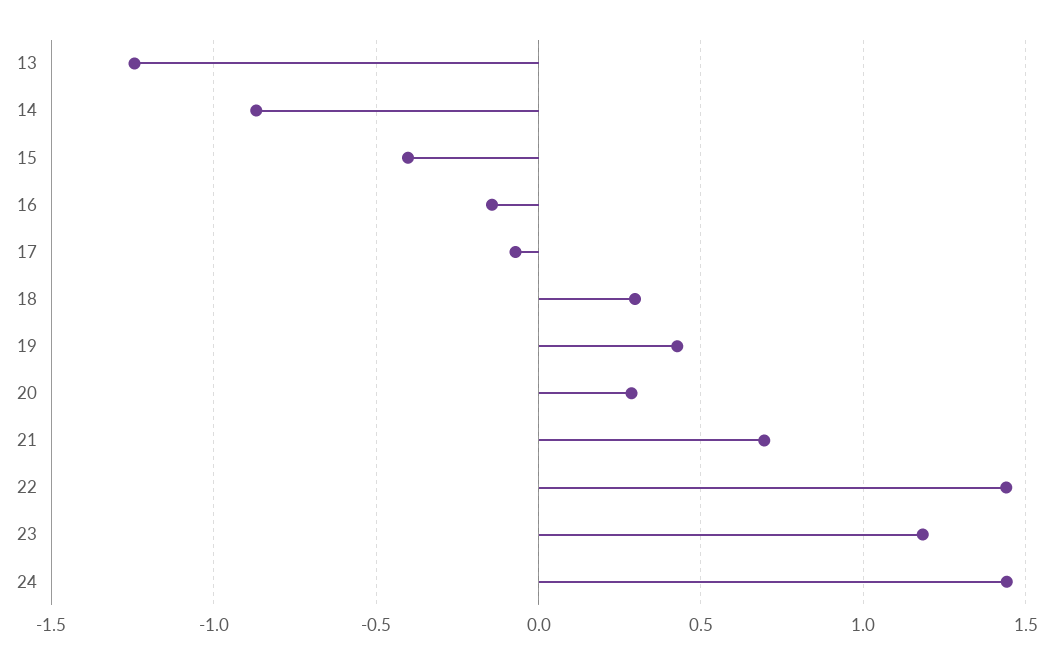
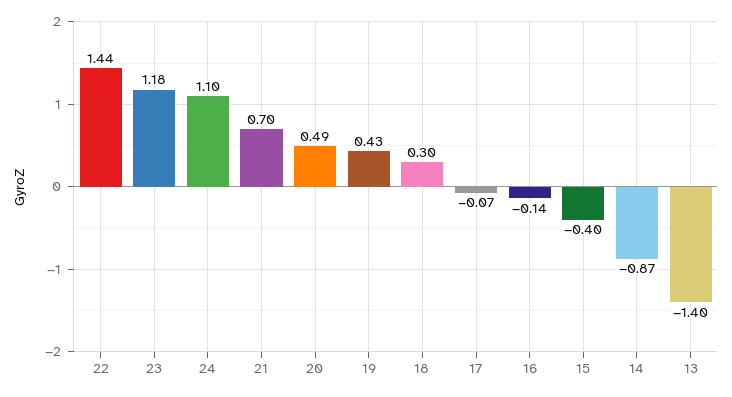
13: -1.25 -> -1.4
20: 0.3 -> 0.49
24: 1.45 -> 1.1

